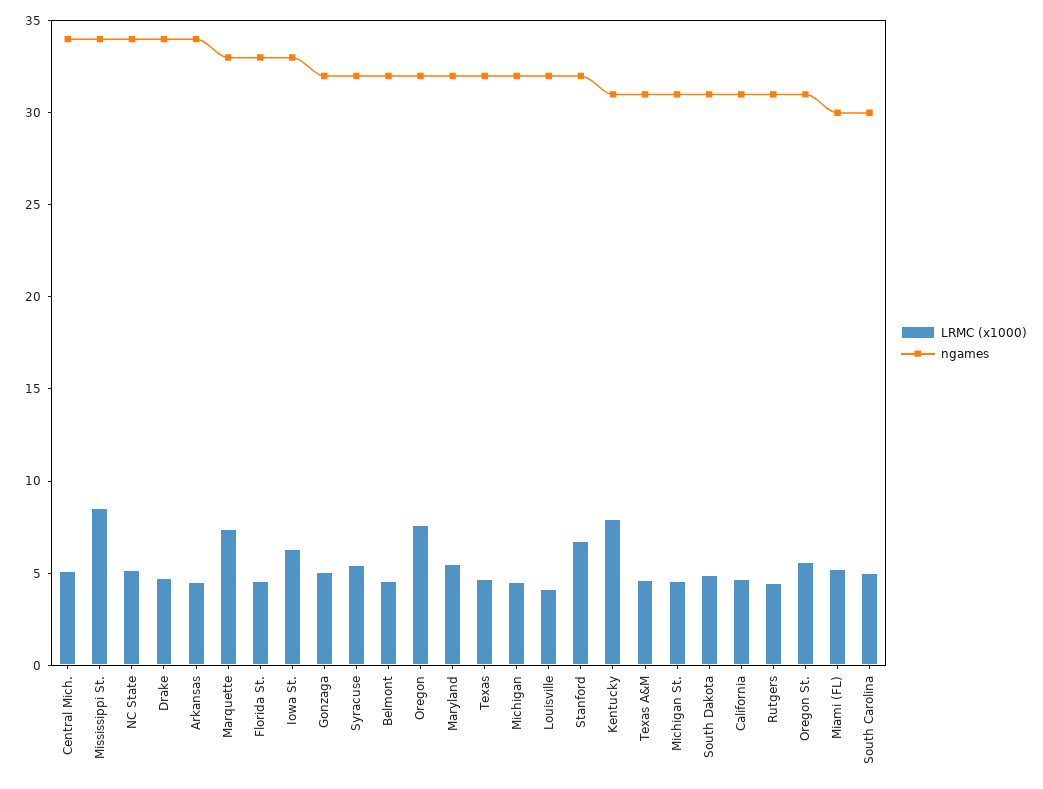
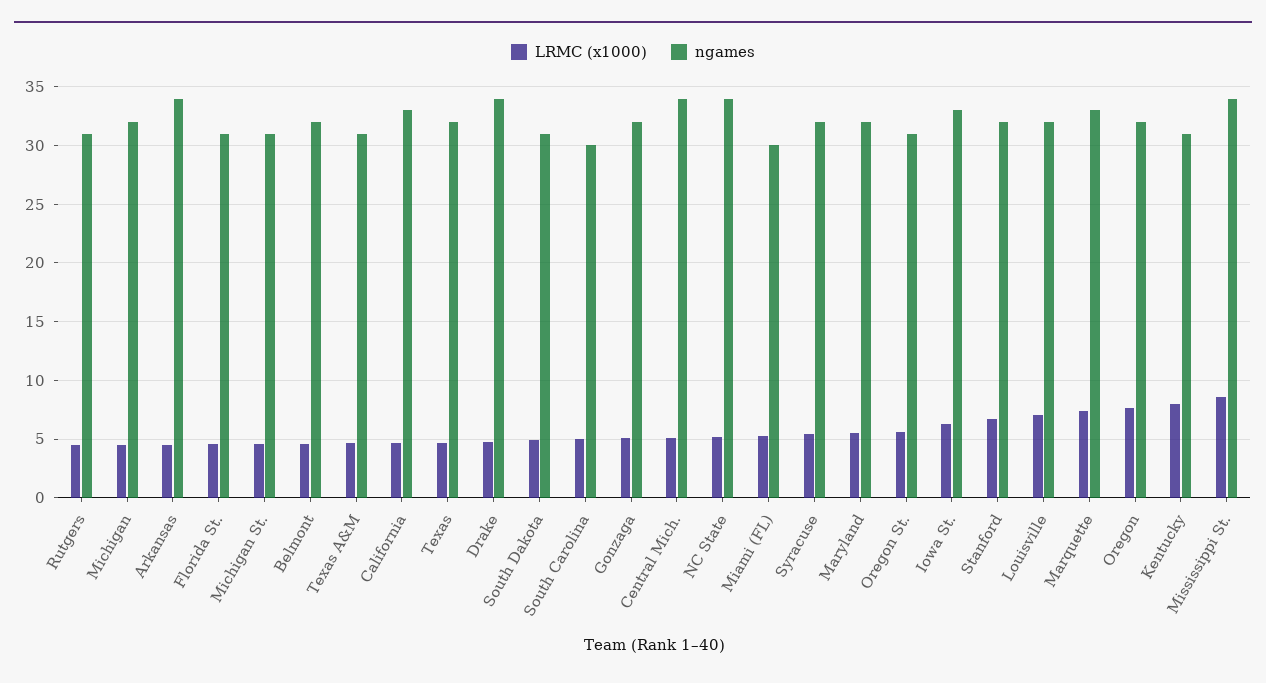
ngames, Florida St.: 33 -> 31
LRMC (x1000), Louisville: 4 -> 7
ngames, California: 31 -> 33

